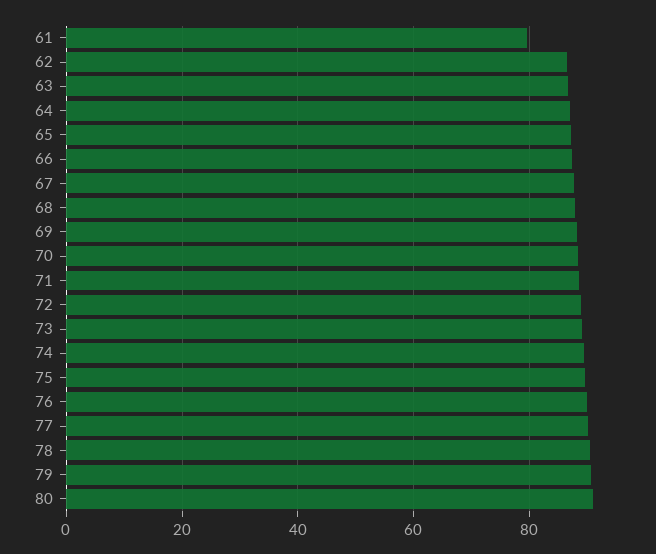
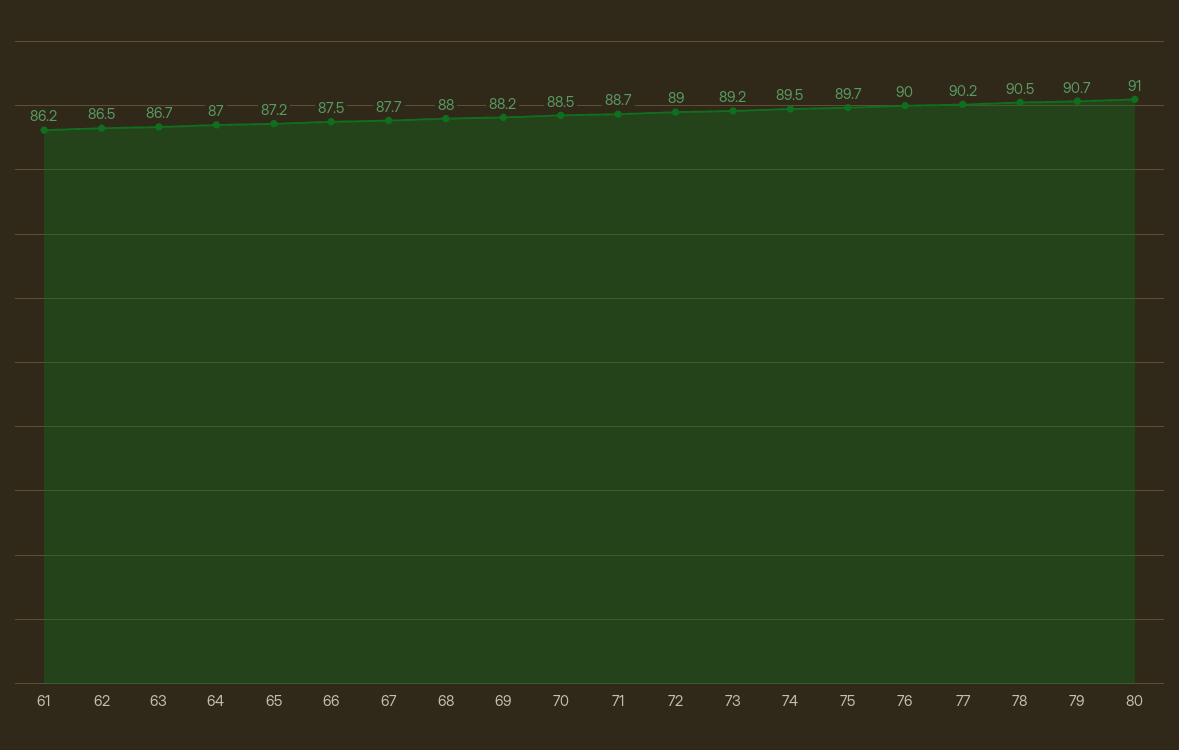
61: 80 -> 86.2

